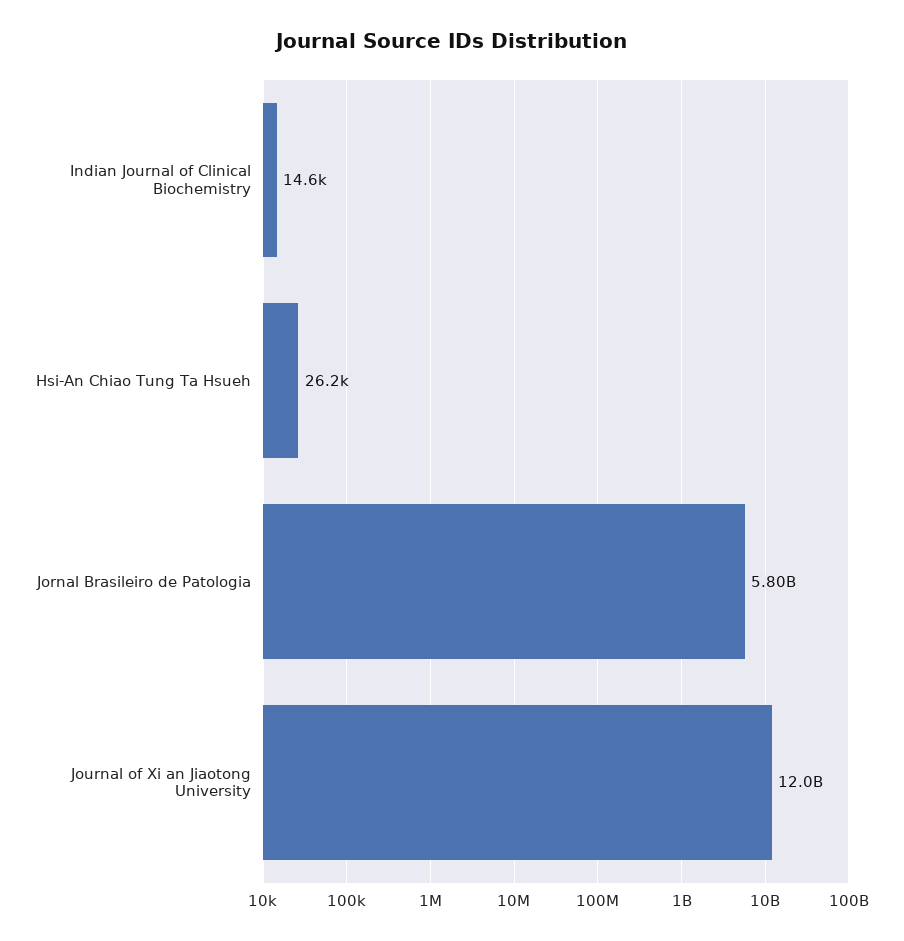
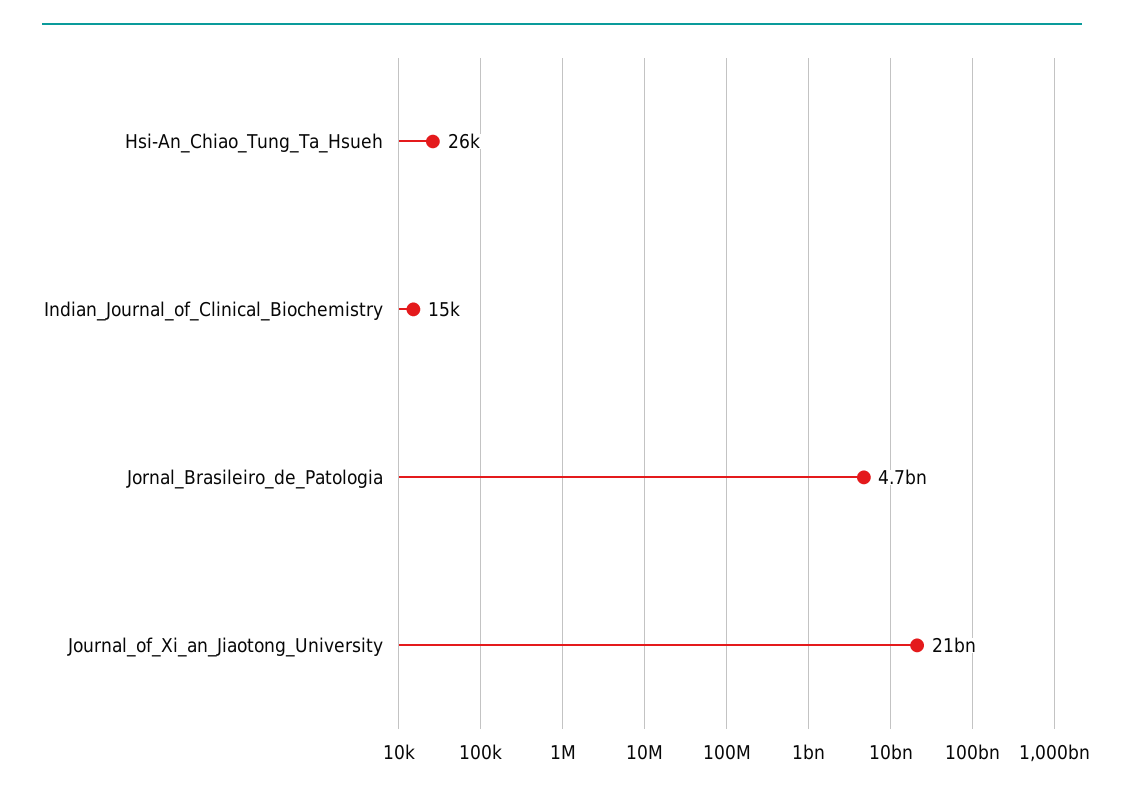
Jornal Brasileiro de Patologia: 5800000000 -> 4700000000
Journal of Xi an Jiaotong University: 12000000000 -> 21000000000

